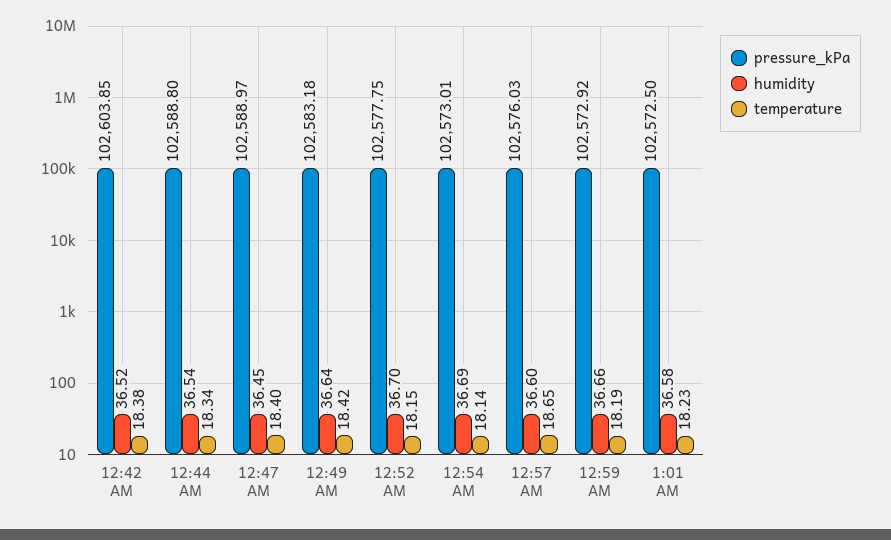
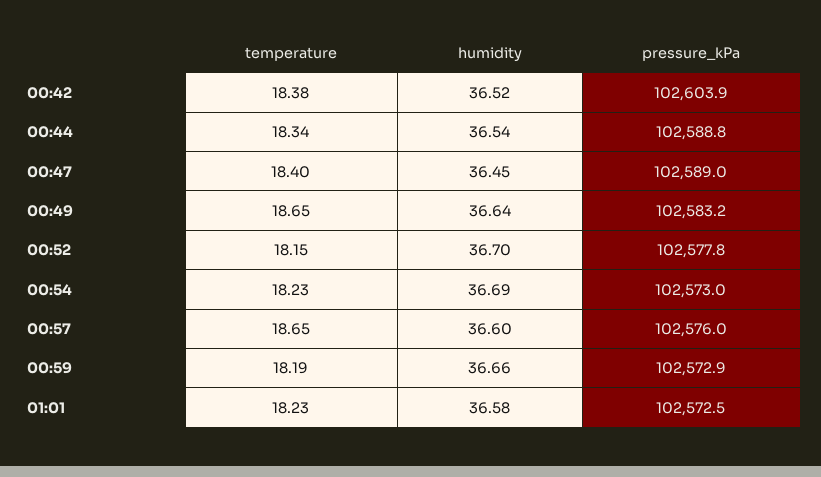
temperature, 12:49 AM: 18.42 -> 18.65
temperature, 12:54 AM: 18.14 -> 18.23

